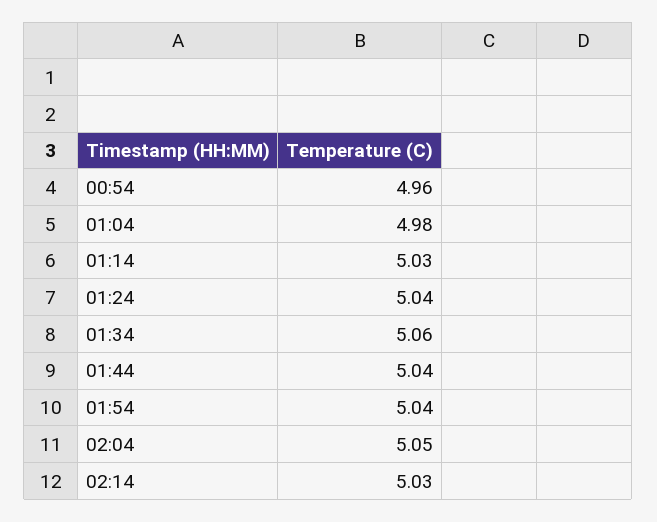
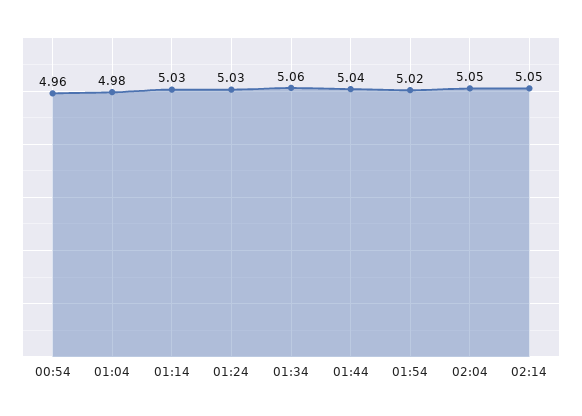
01:24: 5.04 -> 5.03
01:54: 5.04 -> 5.02
02:14: 5.03 -> 5.05

